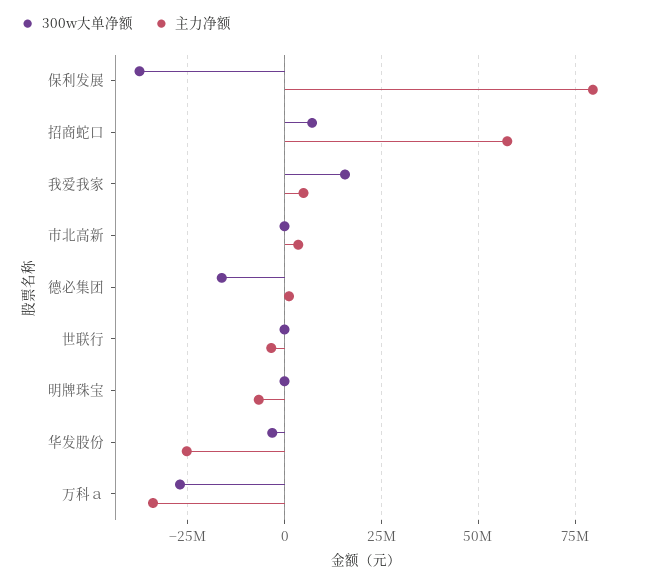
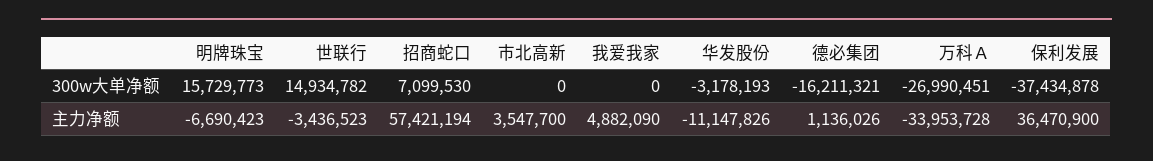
主力净额, 保利发展: 80000000 -> 36470900
300w大单净额, 我爱我家: 15000000 -> 0
300w大单净额, 世联行: 0 -> 14934782
300w大单净额, 明牌珠宝: 0 -> 15729773
主力净额, 华发股份: -25000000 -> -11147826

